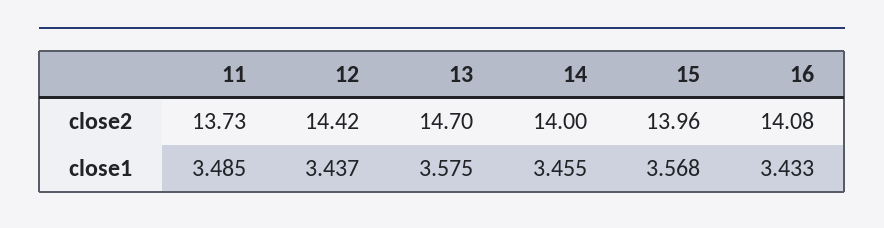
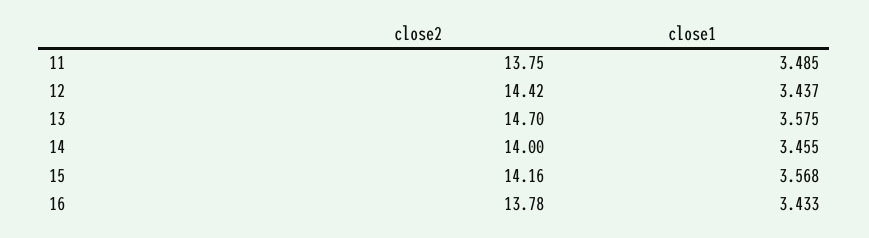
11, close2: 13.73 -> 13.75
15, close2: 13.96 -> 14.16
16, close2: 14.08 -> 13.78

